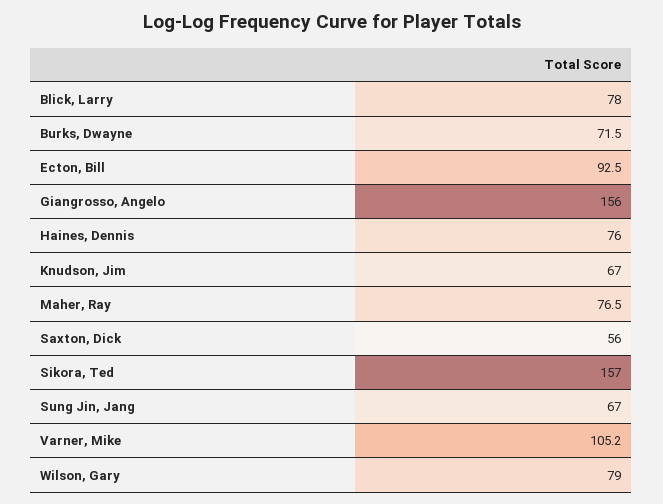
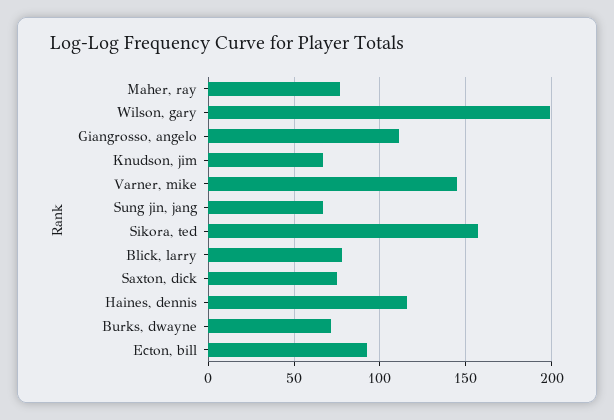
Giangrosso, Angelo: 156 -> 110
Haines, Dennis: 76 -> 115
Saxton, Dick: 56 -> 75
Varner, Mike: 105.2 -> 145
Wilson, Gary: 79 -> 200

